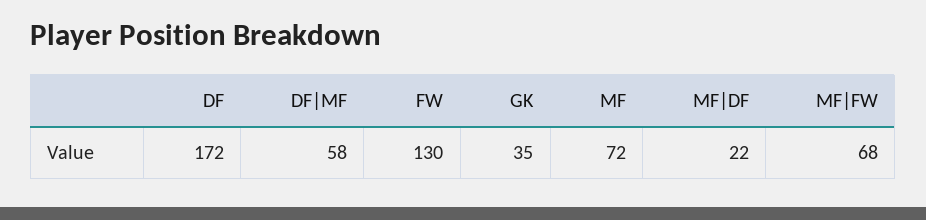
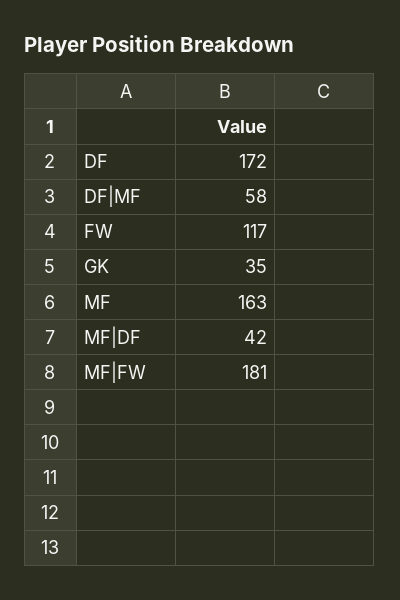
FW: 130 -> 117
MF: 72 -> 163
MF|DF: 22 -> 42
MF|FW: 68 -> 181

